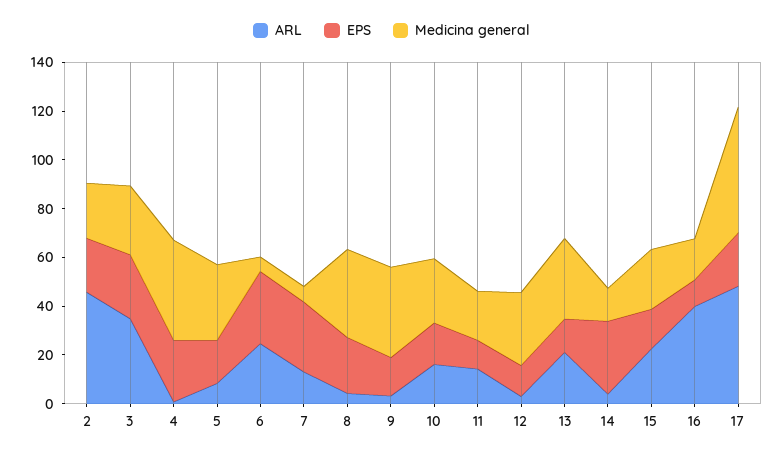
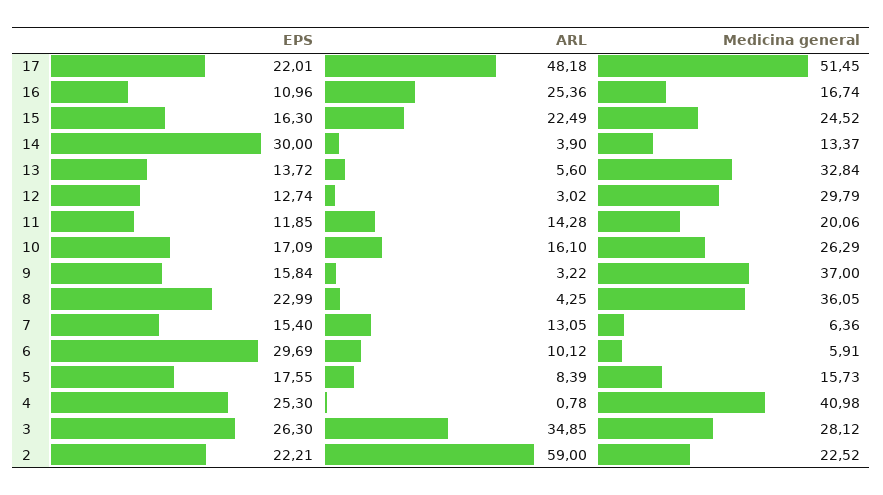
ARL, 2: 45 -> 59
Medicina general, 5: 30 -> 15.73
ARL, 6: 25 -> 10.12
EPS, 7: 30 -> 15.4
ARL, 13: 20 -> 5.6
ARL, 16: 40 -> 25.36

